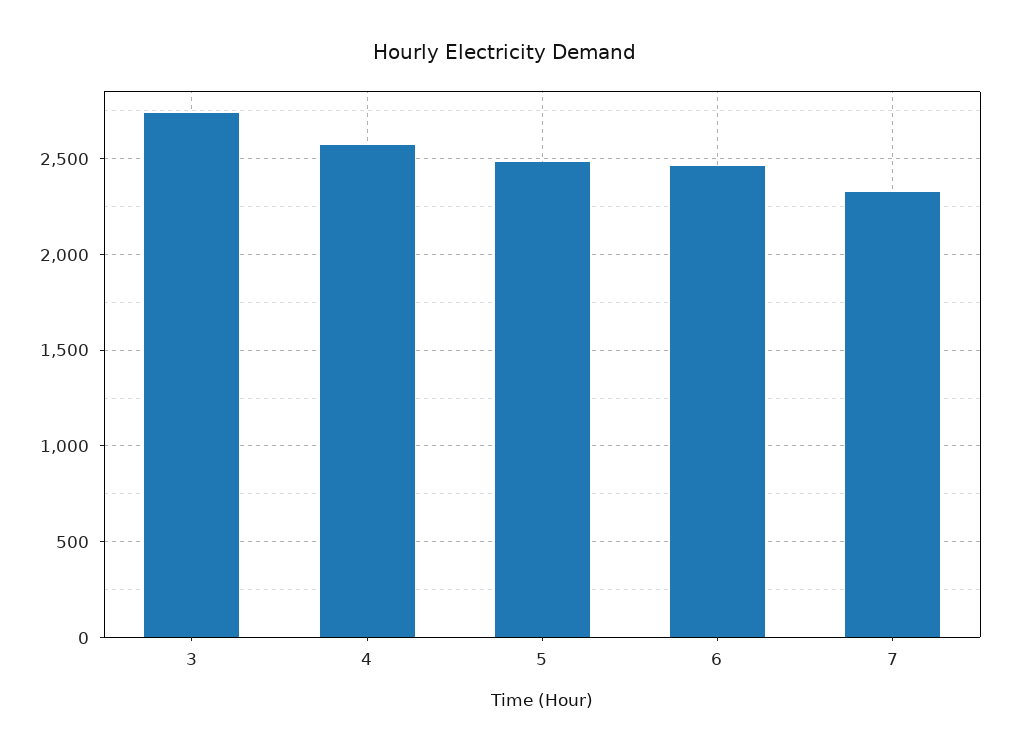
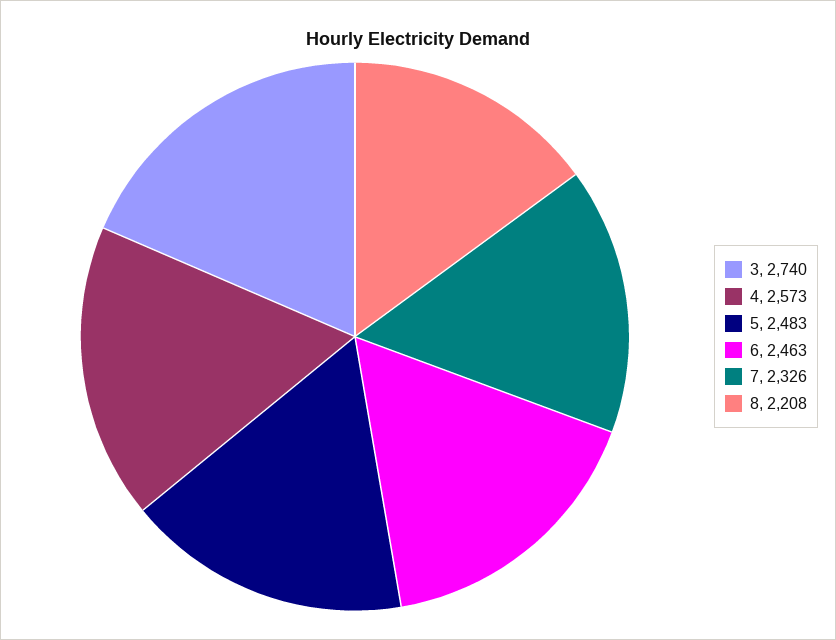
8: none -> 2208

